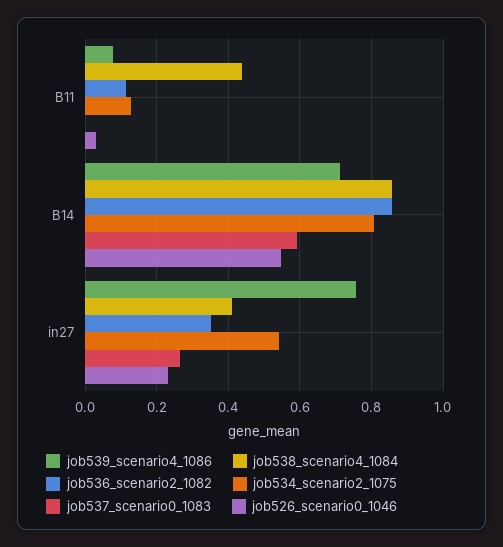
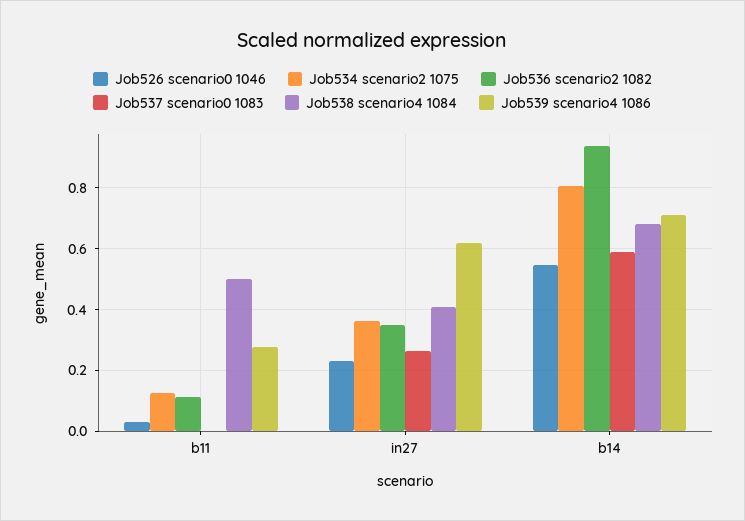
job539_scenario4_1086, B11: 0.08 -> 0.28
job538_scenario4_1084, B11: 0.44 -> 0.5
job538_scenario4_1084, B14: 0.86 -> 0.68
job536_scenario2_1082, B14: 0.86 -> 0.94
job539_scenario4_1086, in27: 0.76 -> 0.62
job534_scenario2_1075, in27: 0.54 -> 0.36

